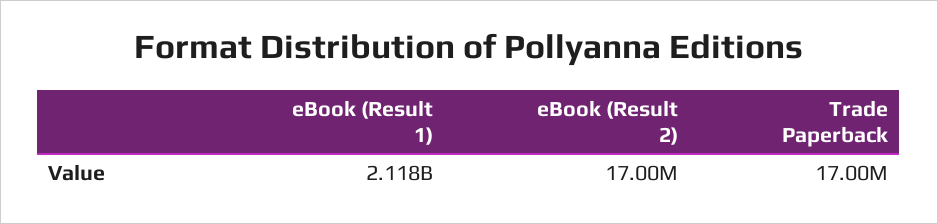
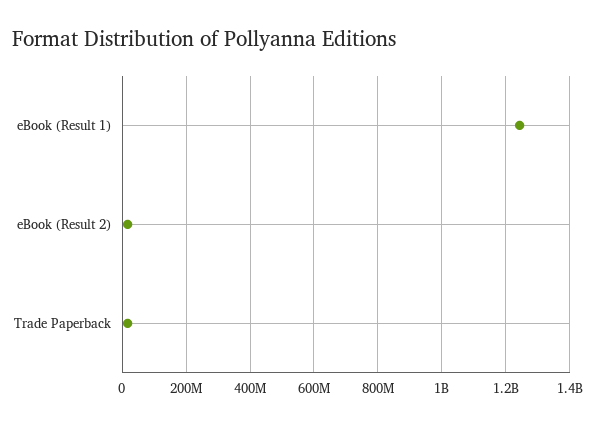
eBook (Result 1): 2118000000 -> 1240000000

